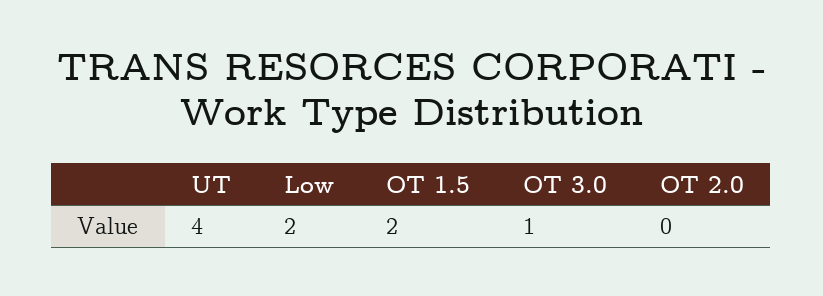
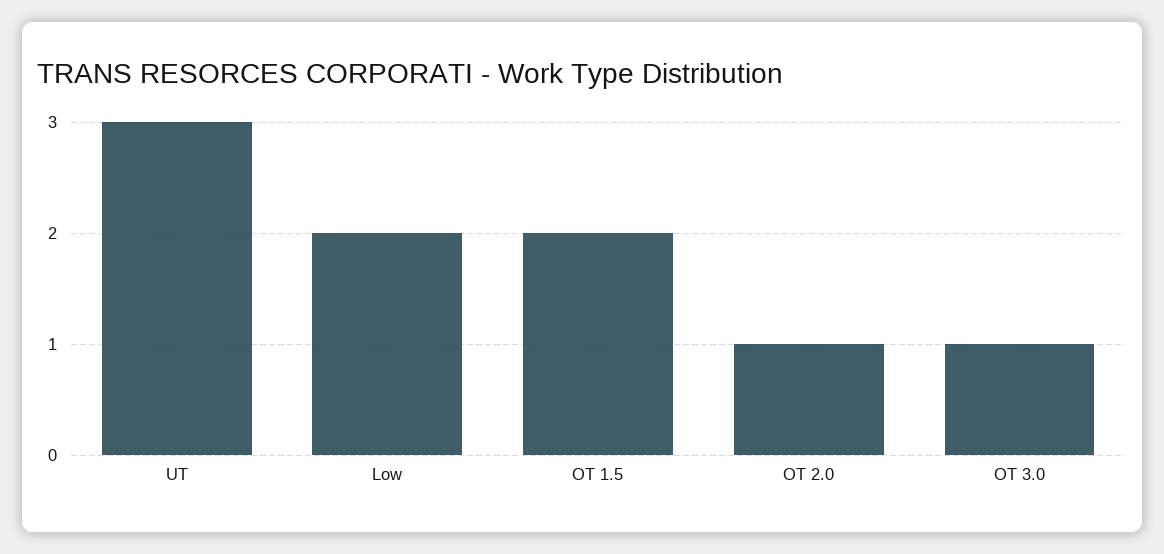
UT: 4 -> 3
OT 2.0: 0 -> 1

